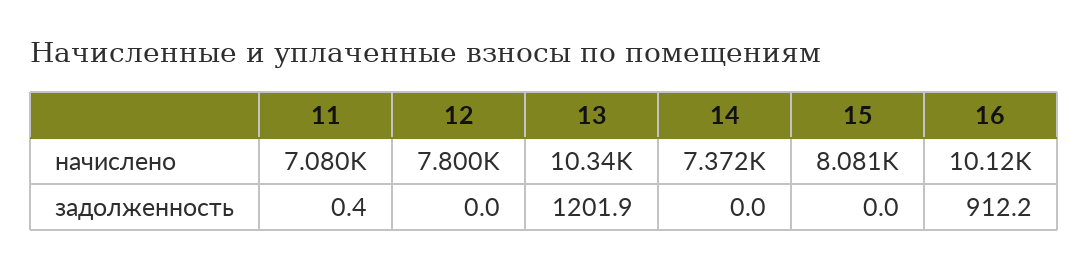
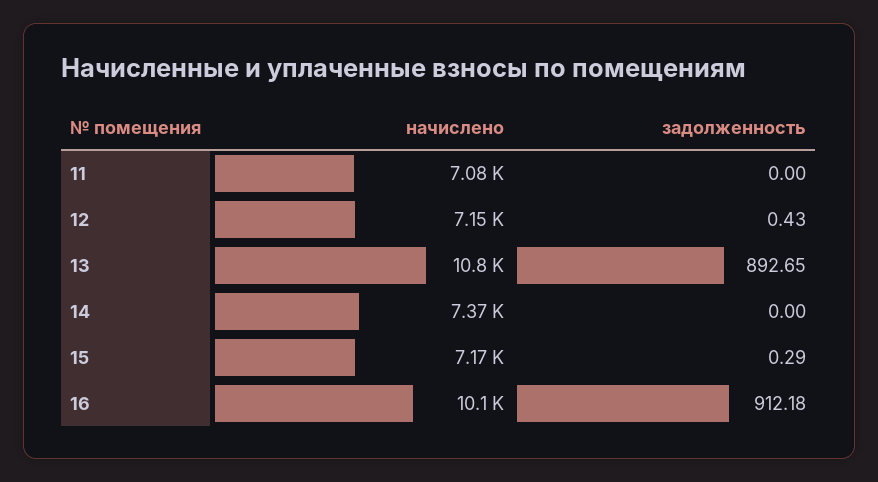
12, начислено: 7800 -> 7150
13, начислено: 10340 -> 10800
15, начислено: 8081 -> 7170
11, задолженность: 0.4 -> 0
12, задолженность: 0 -> 0.43
13, задолженность: 1201.9 -> 892.65
15, задолженность: 0 -> 0.29

